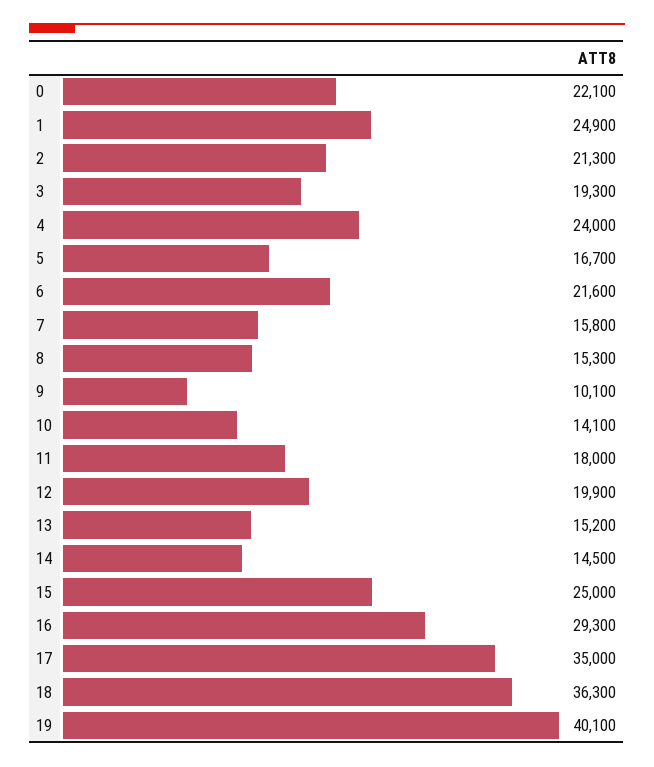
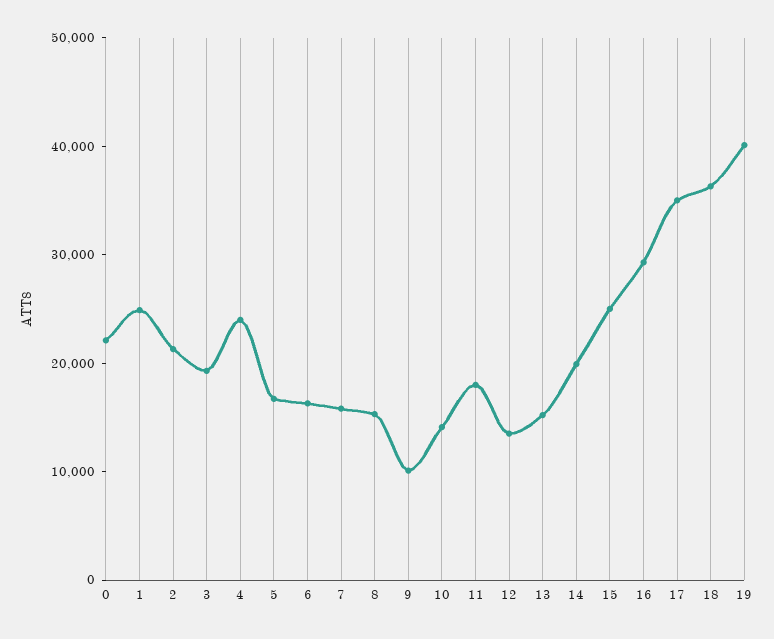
6: 21600 -> 16000
12: 19900 -> 14000
14: 14500 -> 20000

